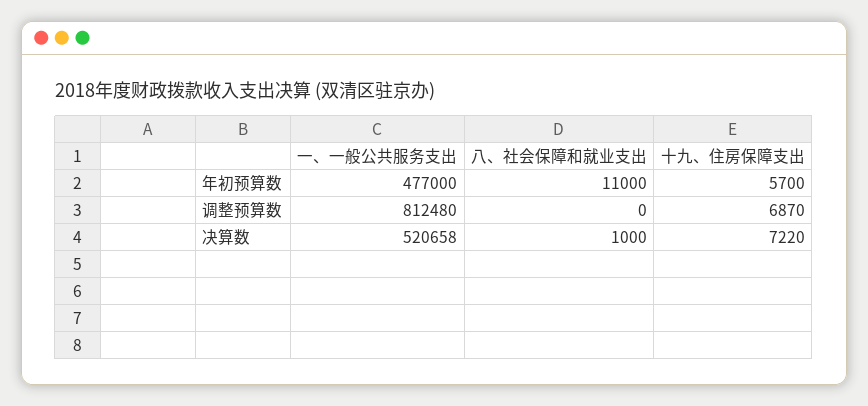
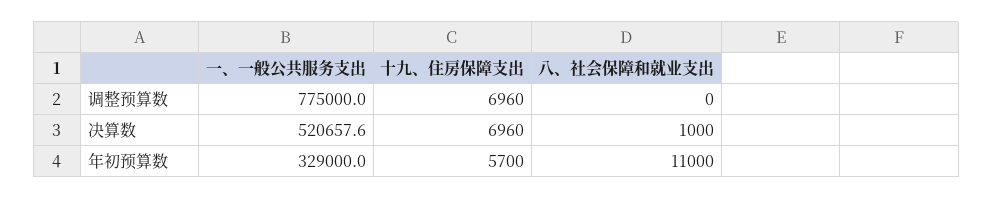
一、一般公共服务支出, 年初预算数: 477000 -> 329000
一、一般公共服务支出, 调整预算数: 812480 -> 775000
十九、住房保障支出, 调整预算数: 6870 -> 6960
十九、住房保障支出, 决算数: 7220 -> 6960

